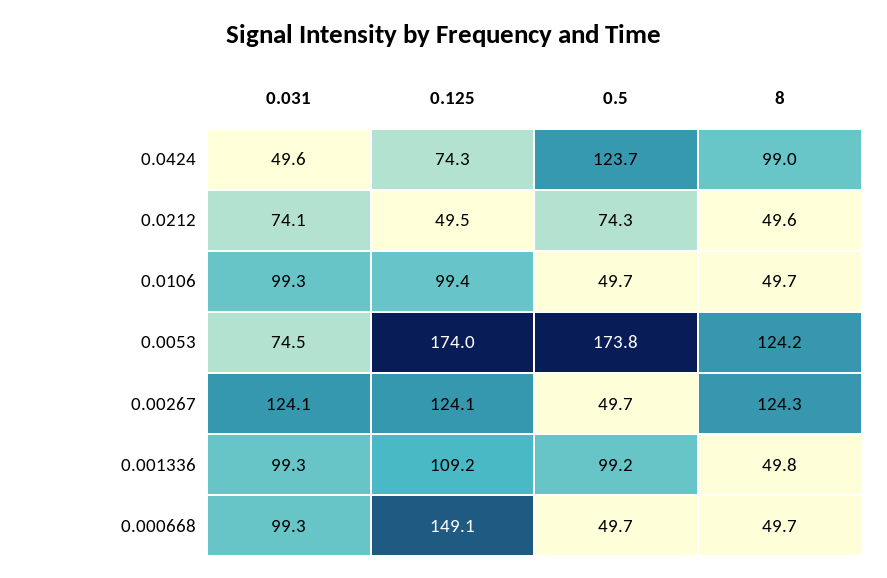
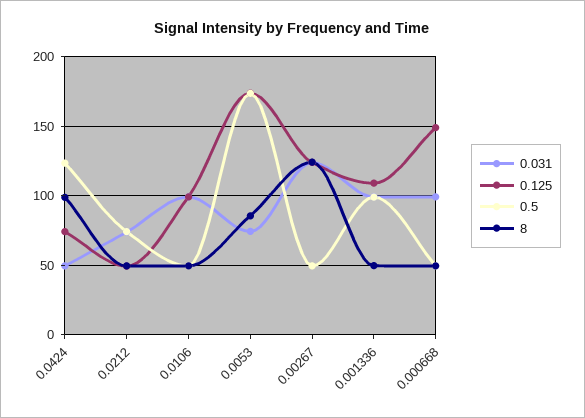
8, 0.0053: 124.2 -> 85

